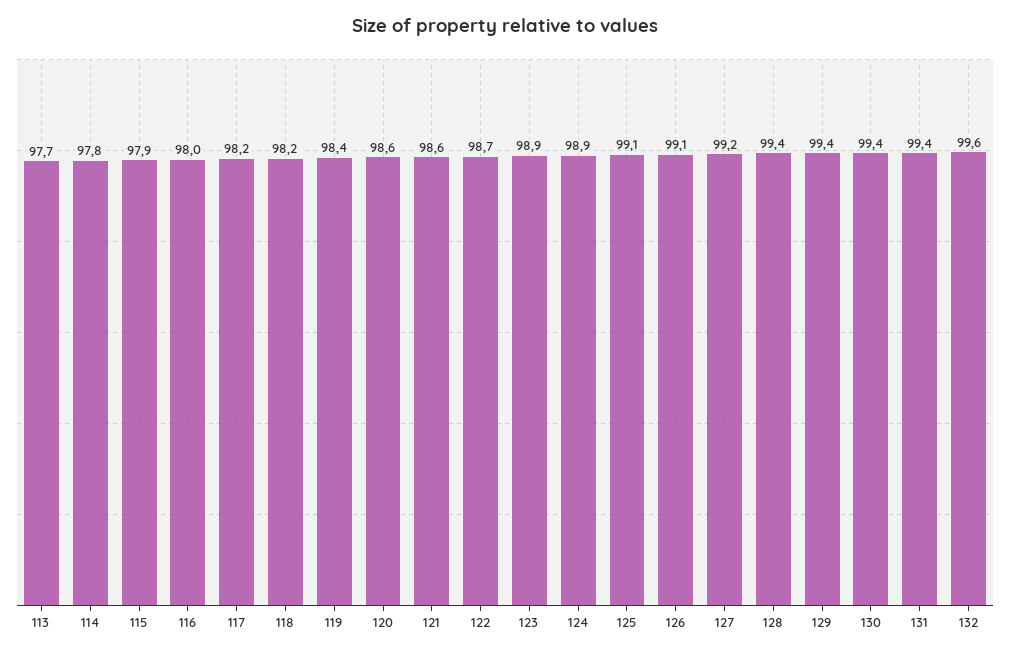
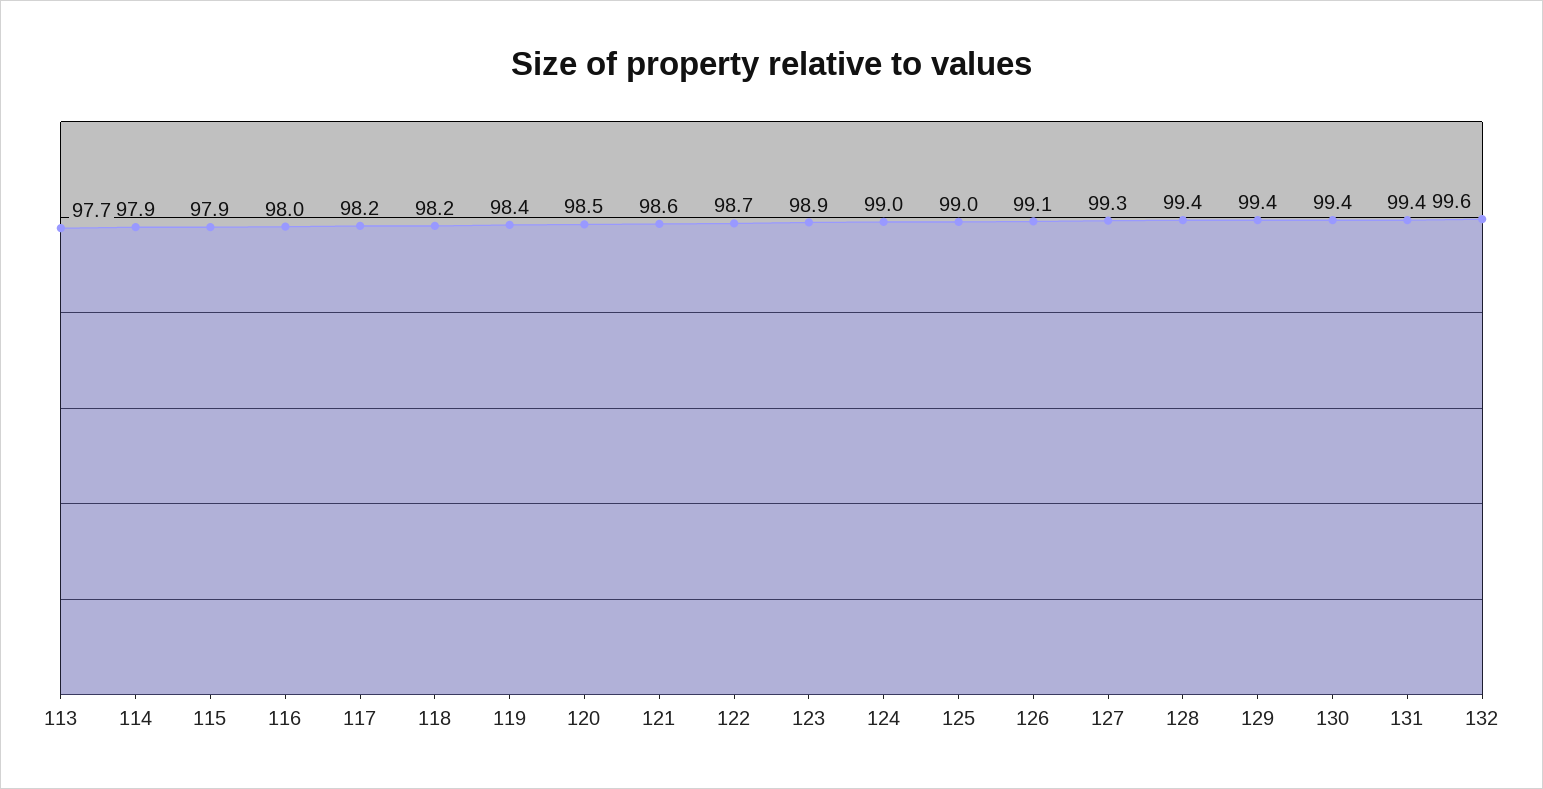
114: 97.8 -> 97.9
120: 98.6 -> 98.5
124: 98.9 -> 99
125: 99.1 -> 99
127: 99.2 -> 99.3

